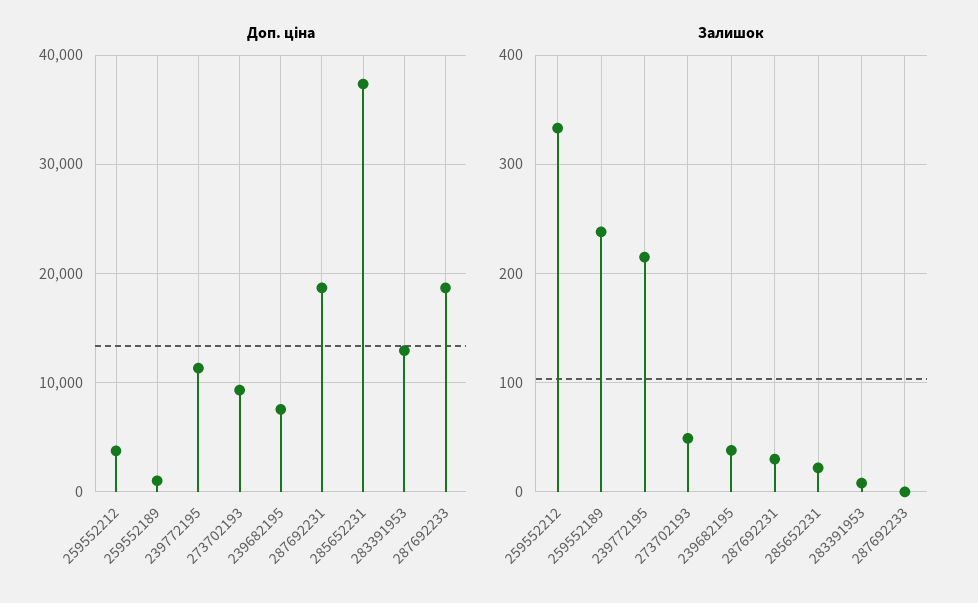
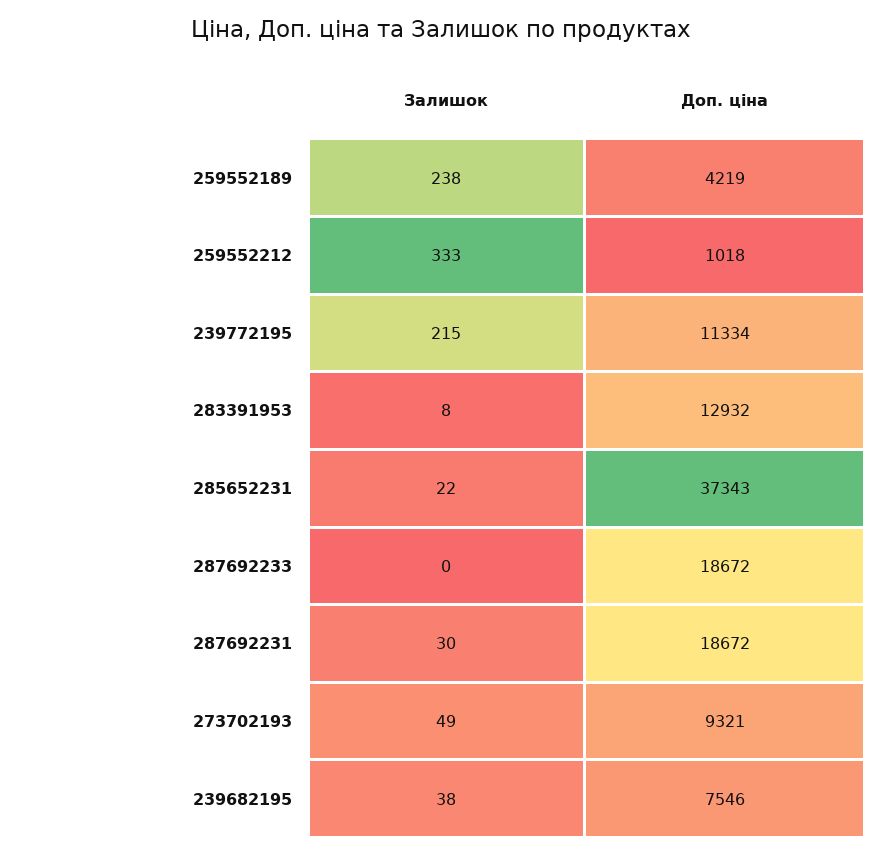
Доп. ціна, 259552212: 4000 -> 1018
Доп. ціна, 259552189: 1000 -> 4219

